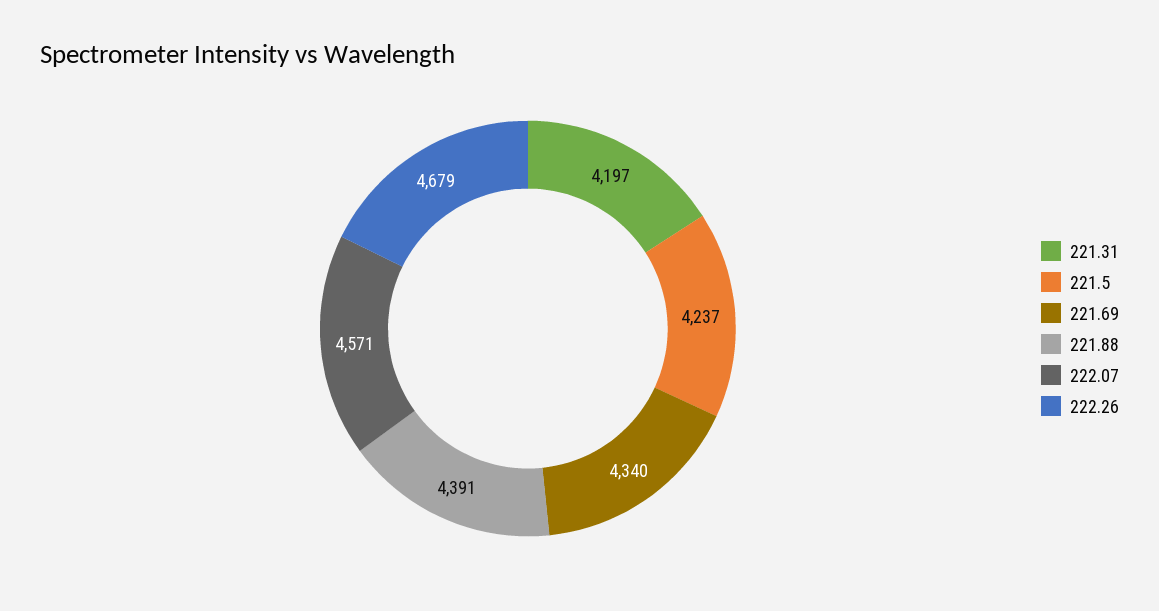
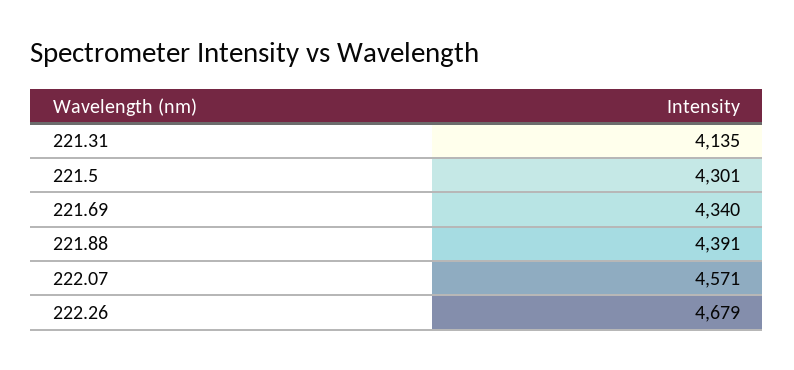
221.31: 4197 -> 4135
221.5: 4237 -> 4301

